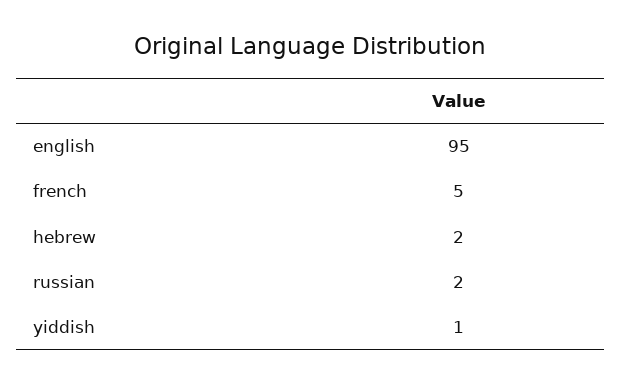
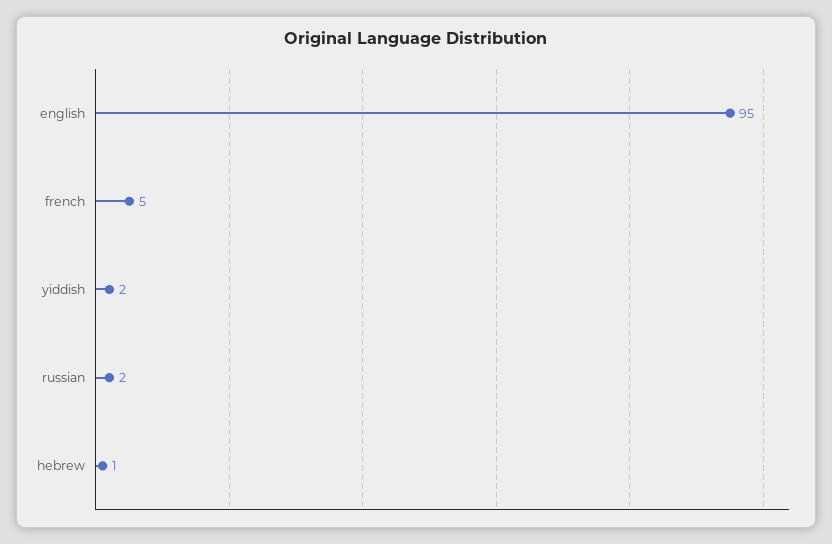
hebrew: 2 -> 1
yiddish: 1 -> 2

